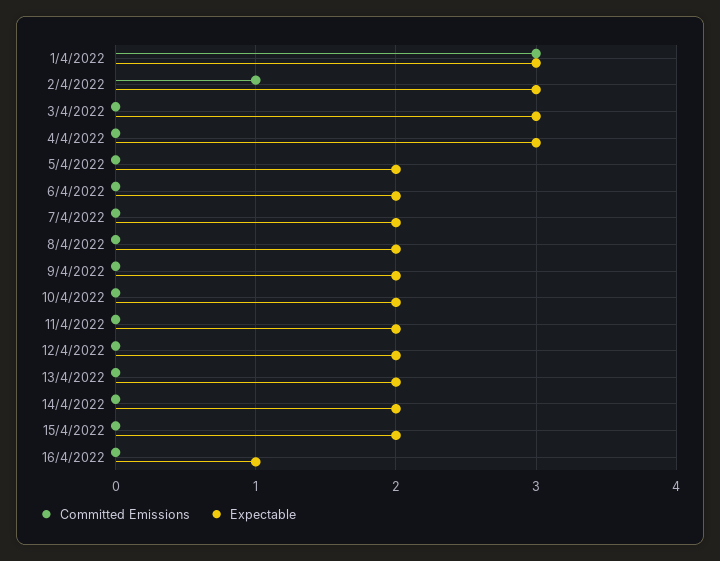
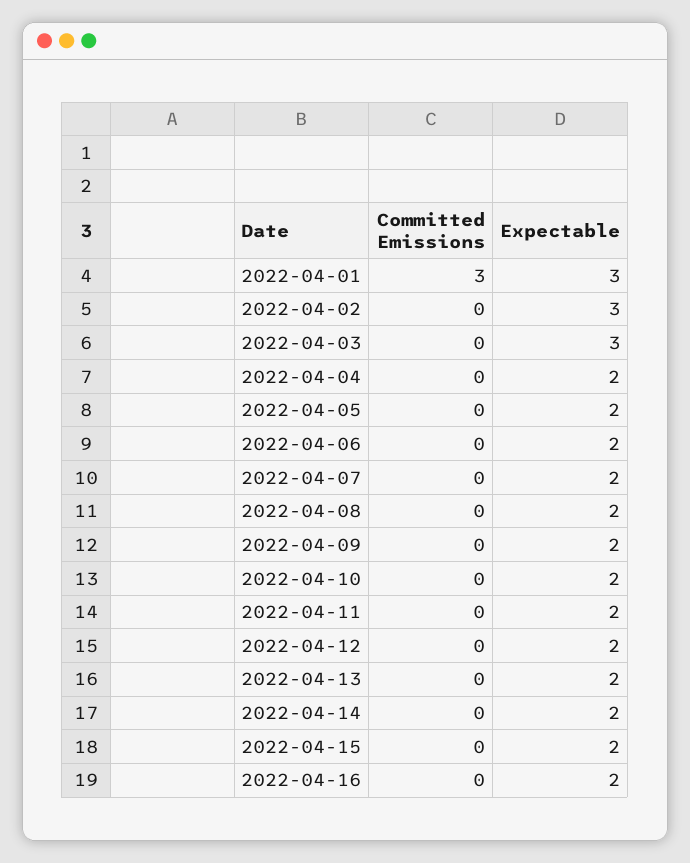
Committed Emissions, 2/4/2022: 1 -> 0
Expectable, 4/4/2022: 3 -> 2
Expectable, 16/4/2022: 1 -> 2

